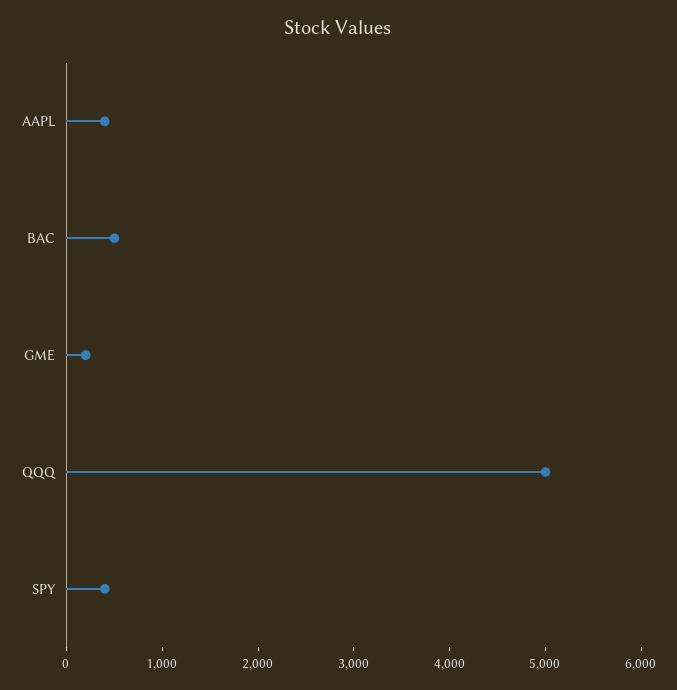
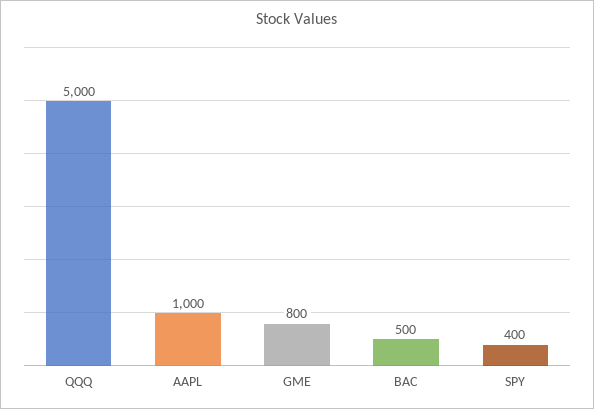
AAPL: 400 -> 1000
GME: 200 -> 800

